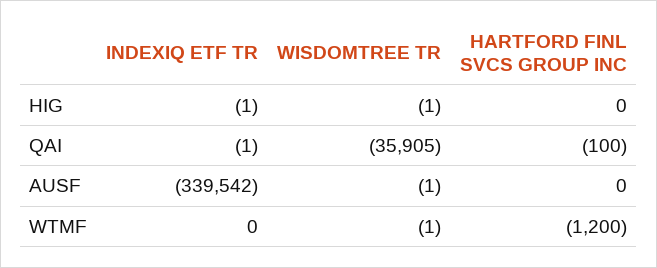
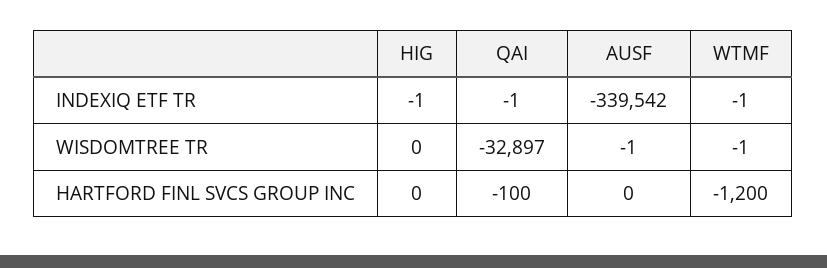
WISDOMTREE TR, HIG: -1 -> 0
WISDOMTREE TR, QAI: -35905 -> -32897
INDEXIQ ETF TR, WTMF: 0 -> -1

